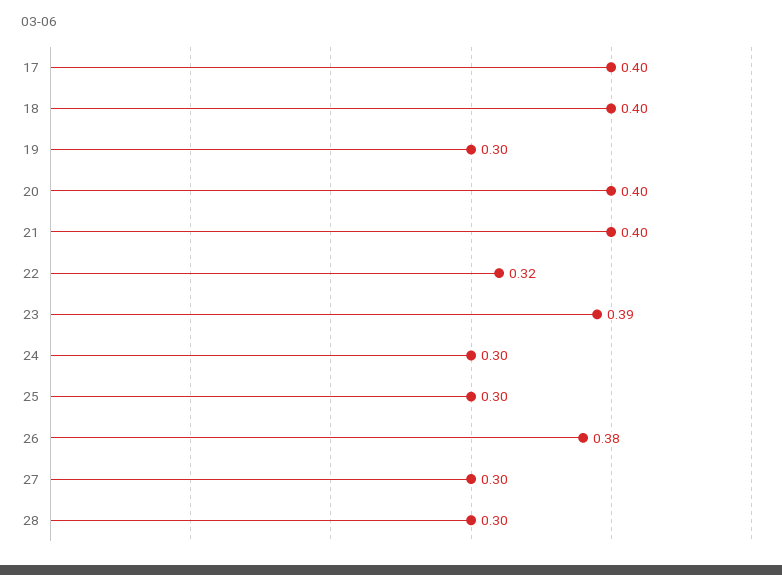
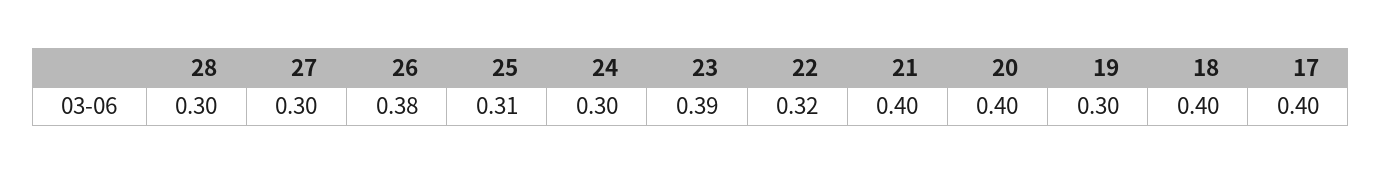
25: 0.3 -> 0.31

